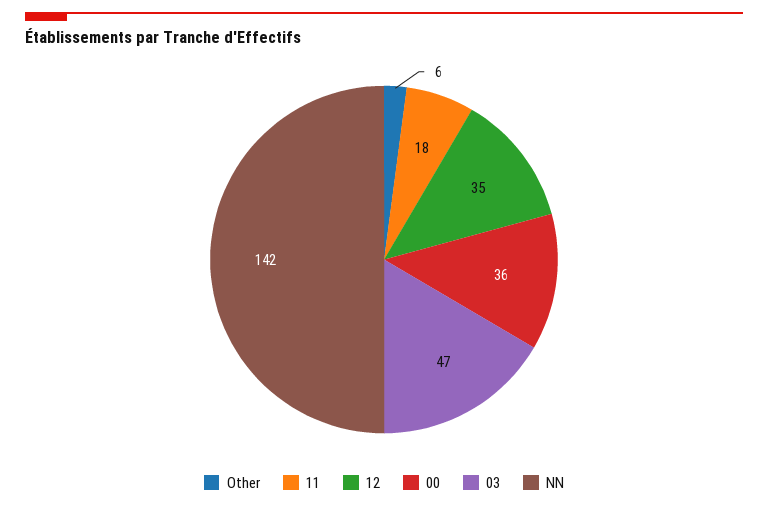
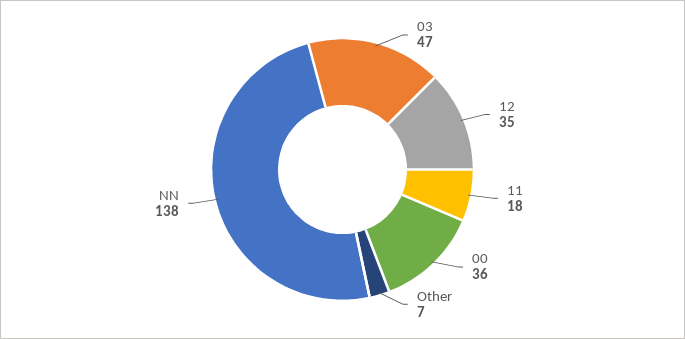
Other: 6 -> 7
NN: 142 -> 138

